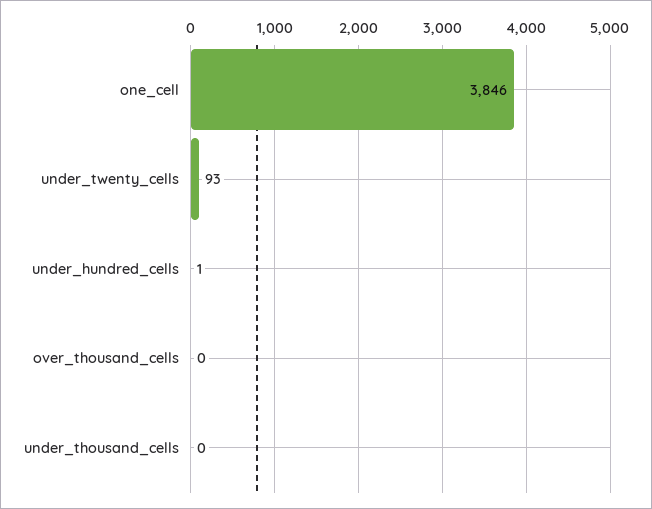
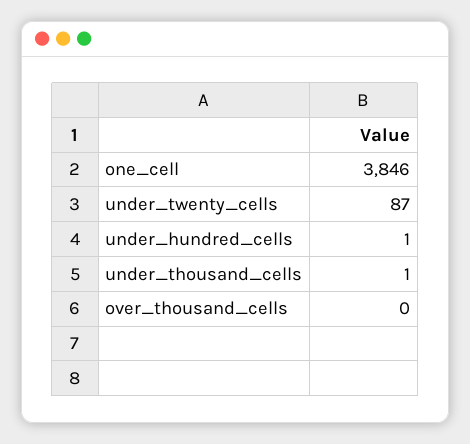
under_twenty_cells: 93 -> 87
under_thousand_cells: 0 -> 1

